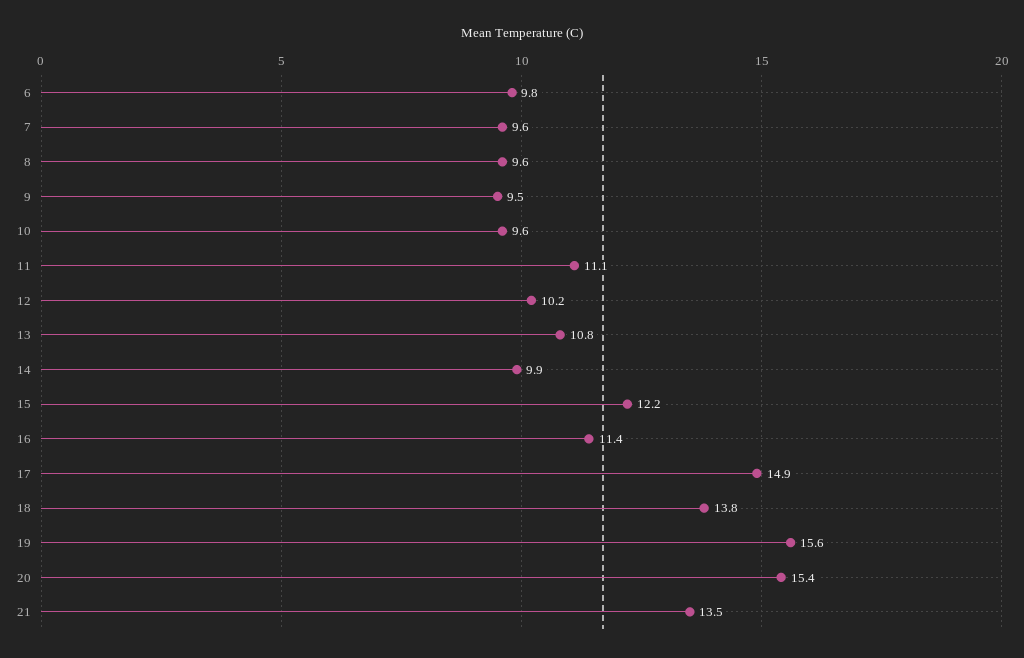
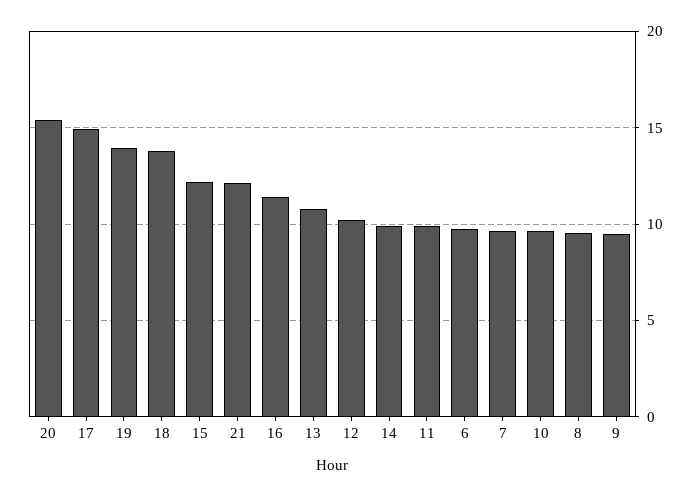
11: 11.1 -> 10
19: 15.6 -> 14
21: 13.5 -> 12

